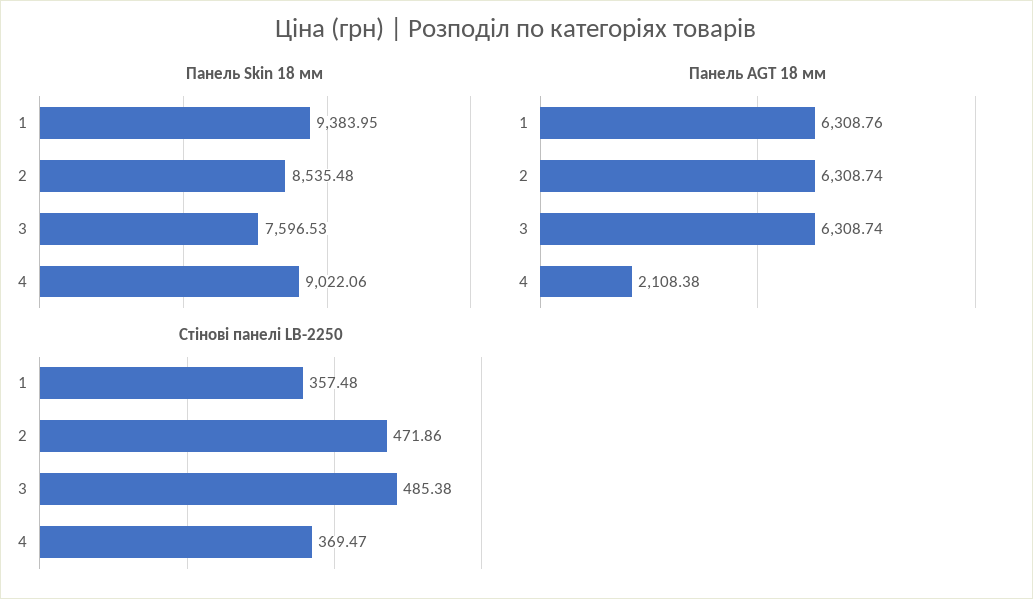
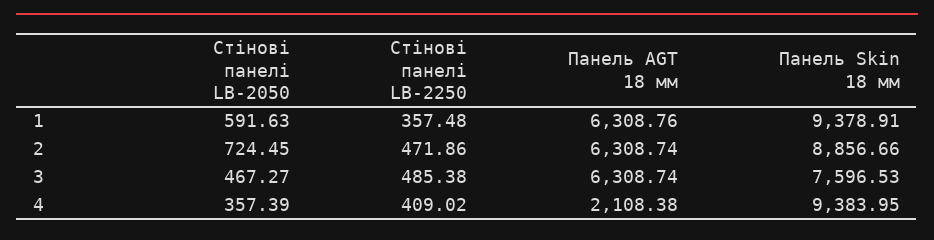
Панель Skin 18 мм, 1: 9383.95 -> 9378.91
Панель Skin 18 мм, 2: 8535.48 -> 8856.66
Панель Skin 18 мм, 4: 9022.06 -> 9383.95
Стінові панелі LB-2250, 4: 369.47 -> 409.02
Стінові панелі LB-2050, 1: none -> 591.63
Стінові панелі LB-2050, 2: none -> 724.45
Стінові панелі LB-2050, 3: none -> 467.27
Стінові панелі LB-2050, 4: none -> 357.39

